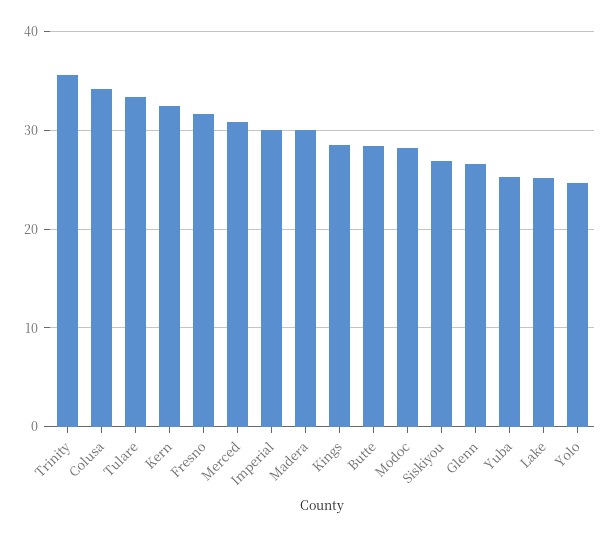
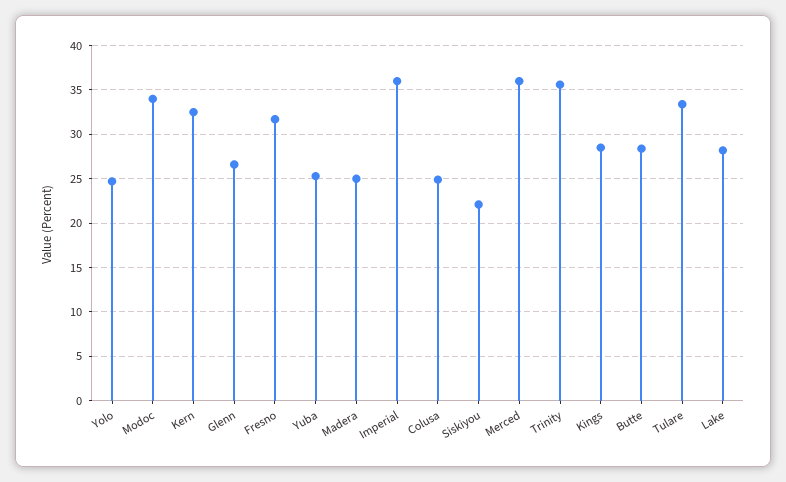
Colusa: 34 -> 25
Merced: 31 -> 36
Imperial: 30 -> 36
Madera: 30 -> 25
Modoc: 28 -> 34
Siskiyou: 27 -> 22
Lake: 25 -> 28

